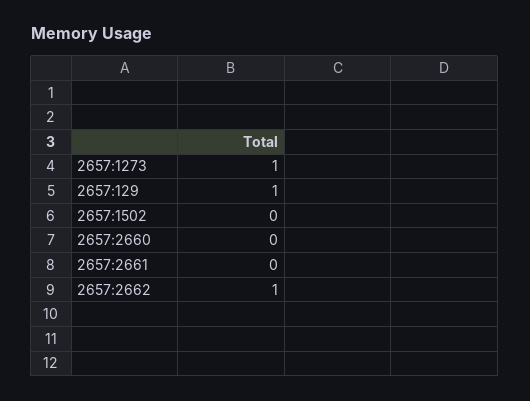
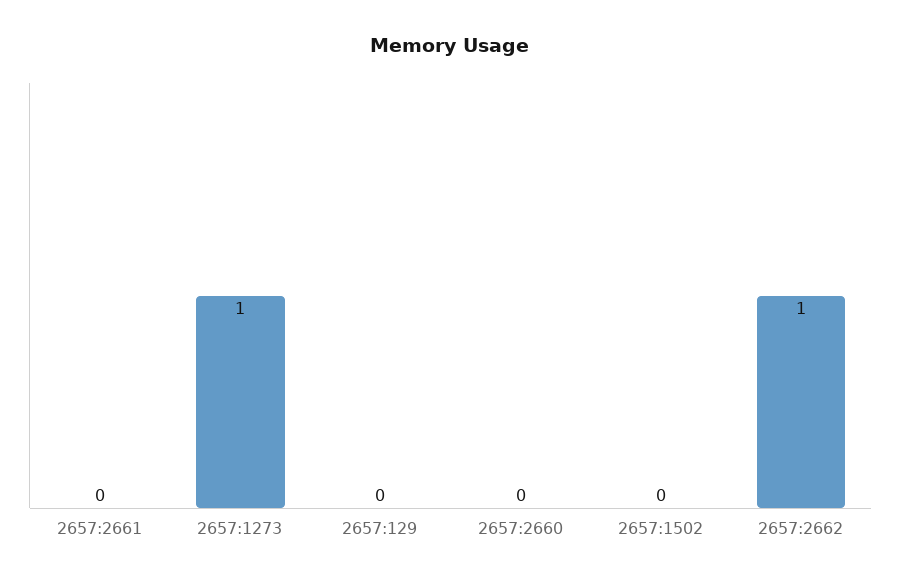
2657:129: 1 -> 0

